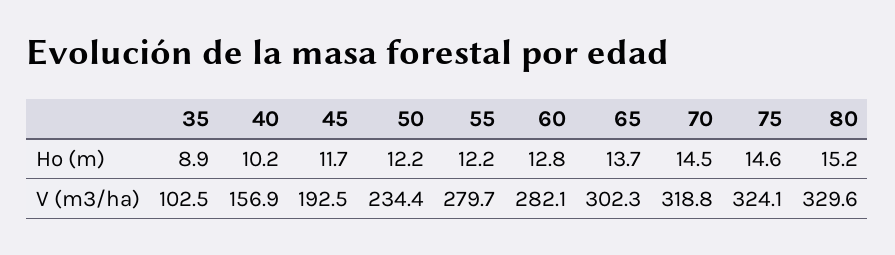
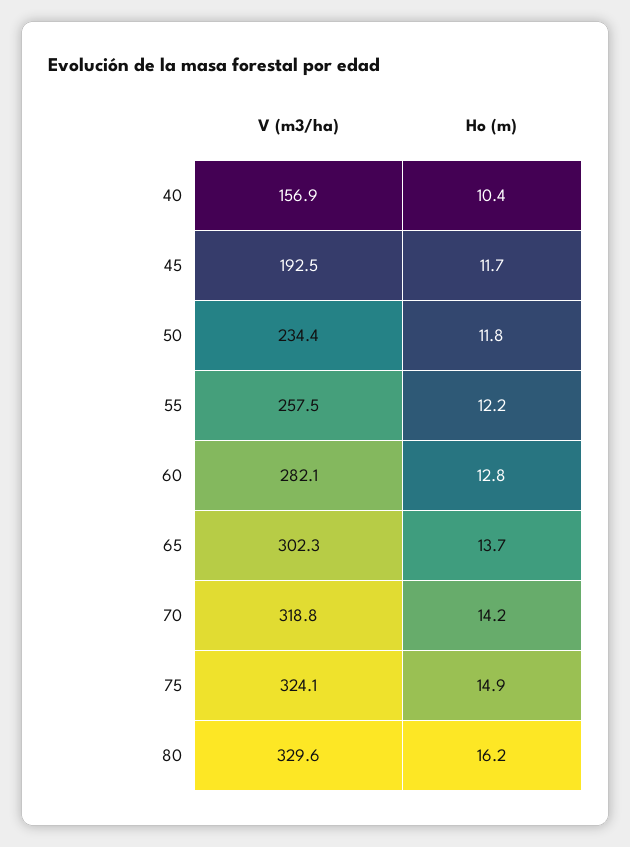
35, Ho (m): 8.9 -> none
40, Ho (m): 10.2 -> 10.4
50, Ho (m): 12.2 -> 11.8
70, Ho (m): 14.5 -> 14.2
75, Ho (m): 14.6 -> 14.9
80, Ho (m): 15.2 -> 16.2
35, V (m3/ha): 102.5 -> none
55, V (m3/ha): 279.7 -> 257.5

